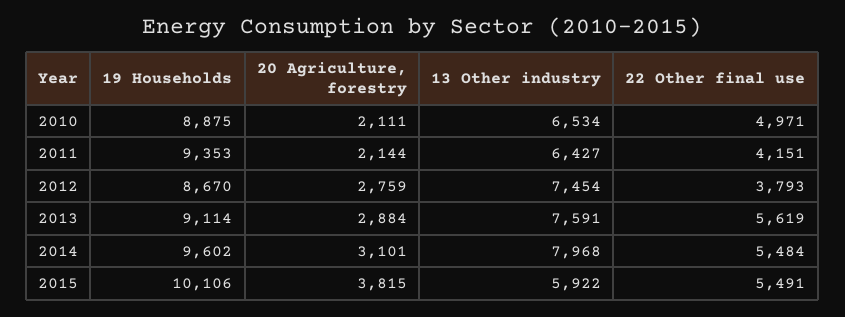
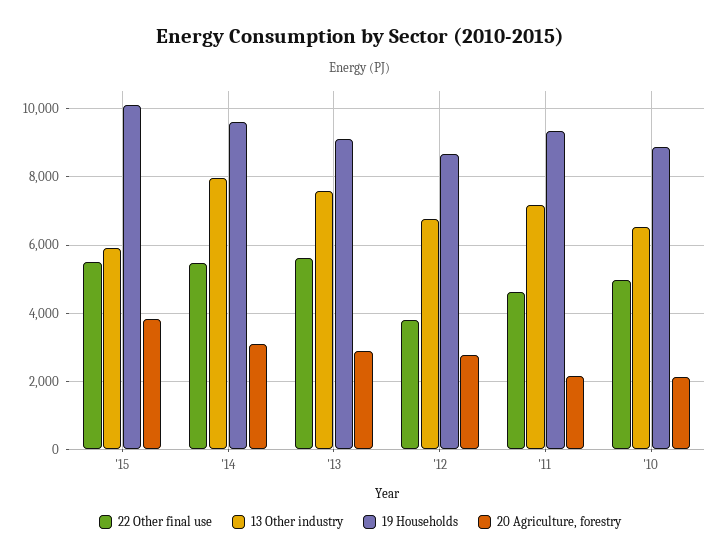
13 Other industry, 2011: 6427 -> 7200
22 Other final use, 2011: 4151 -> 4600
13 Other industry, 2012: 7454 -> 6800

